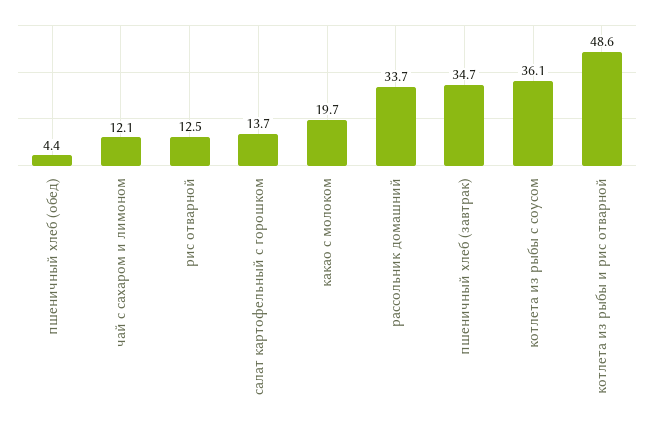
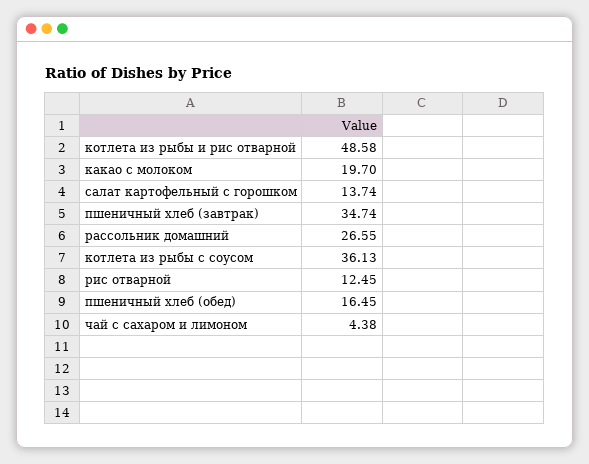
пшеничный хлеб (обед): 4.4 -> 16.45
чай с сахаром и лимоном: 12.1 -> 4.38
рассольник домашний: 33.7 -> 26.55

